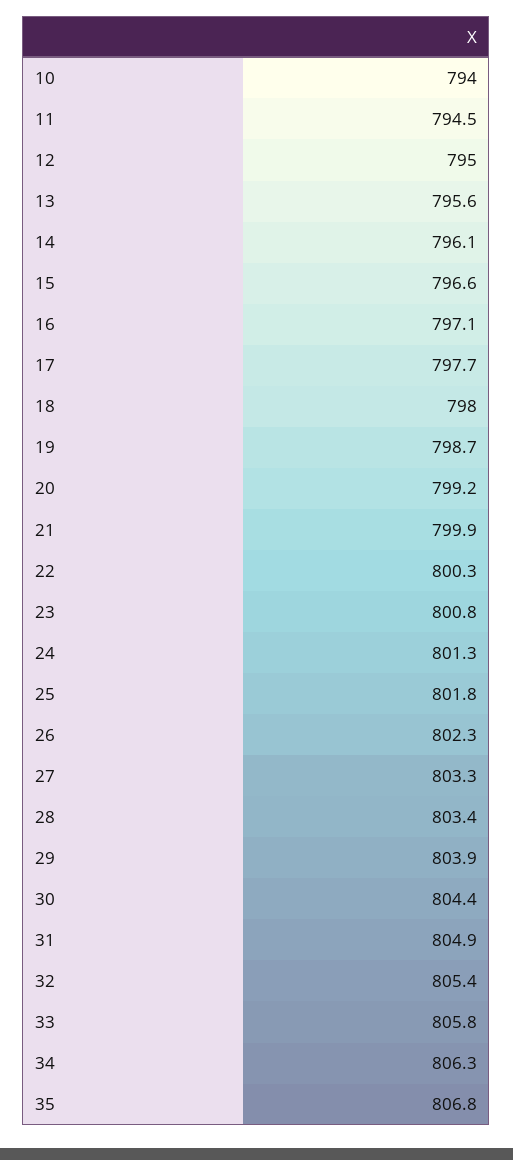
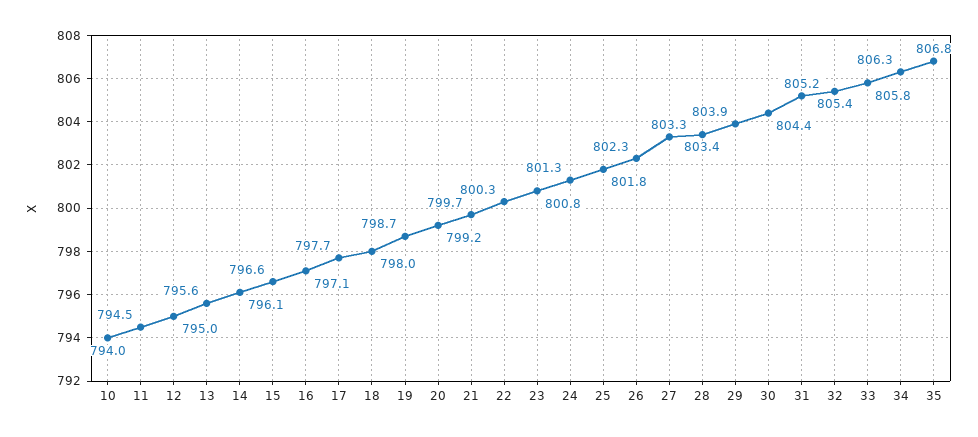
21: 799.9 -> 799.7
31: 804.9 -> 805.2

